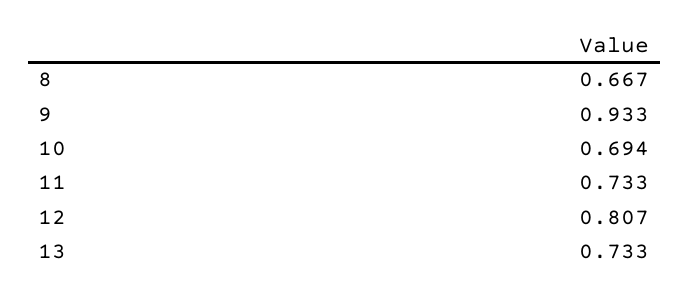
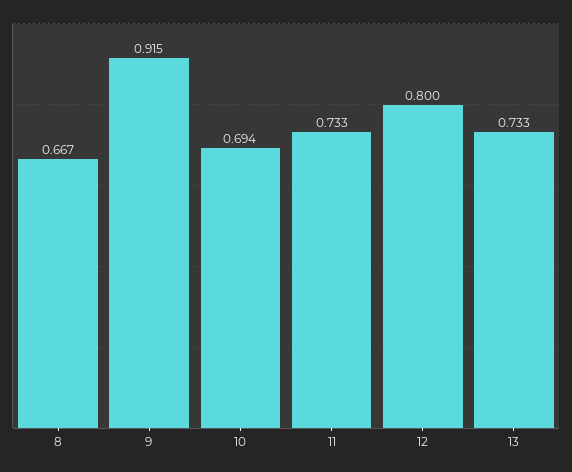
9: 0.933 -> 0.915
12: 0.807 -> 0.8

